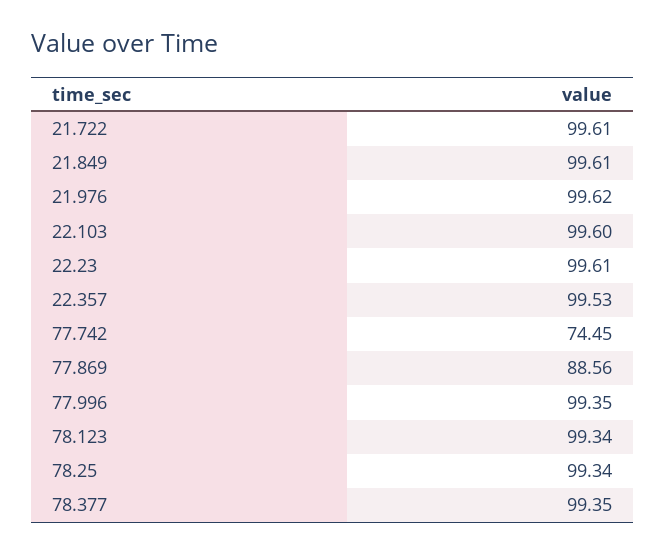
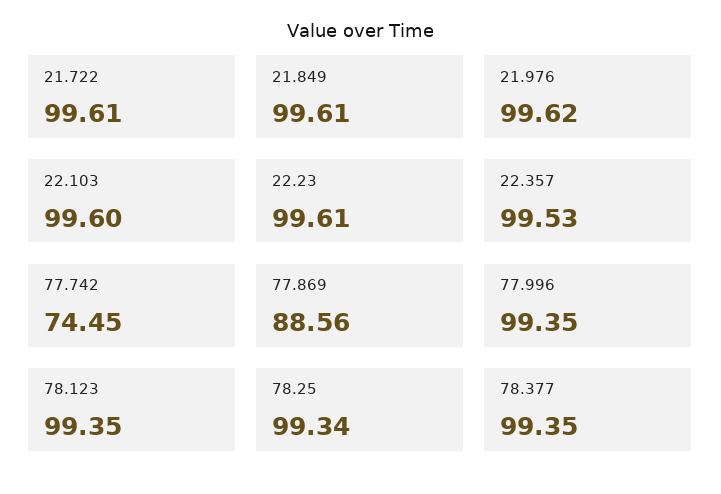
78.123: 99.34 -> 99.35

